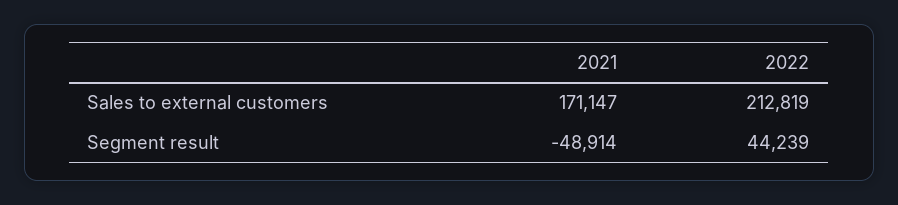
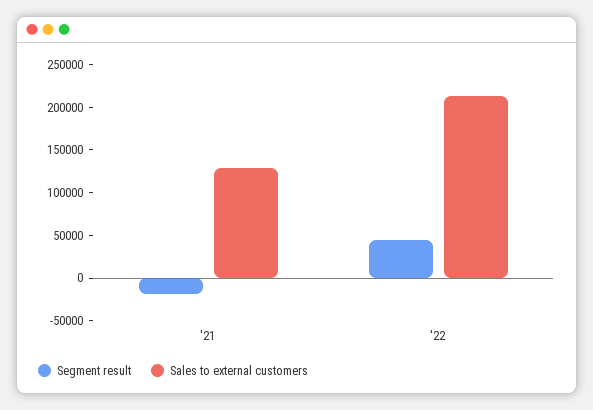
Sales to external customers, 2021: 171147 -> 130000
Segment result, 2021: -48914 -> -20000

